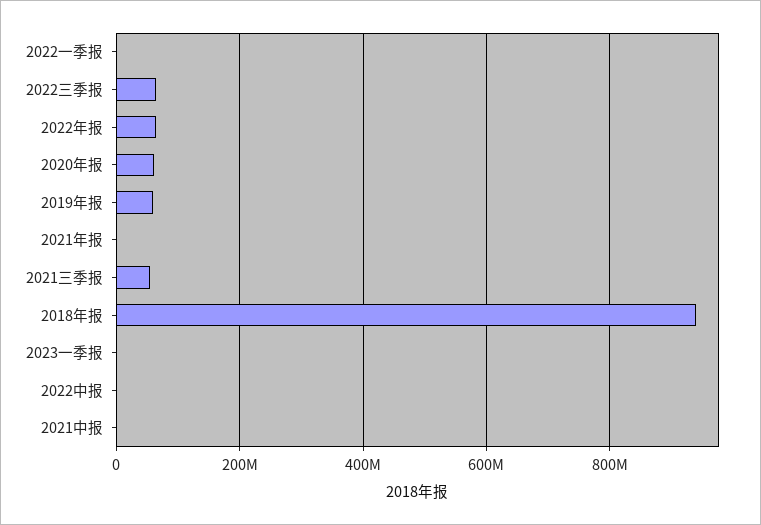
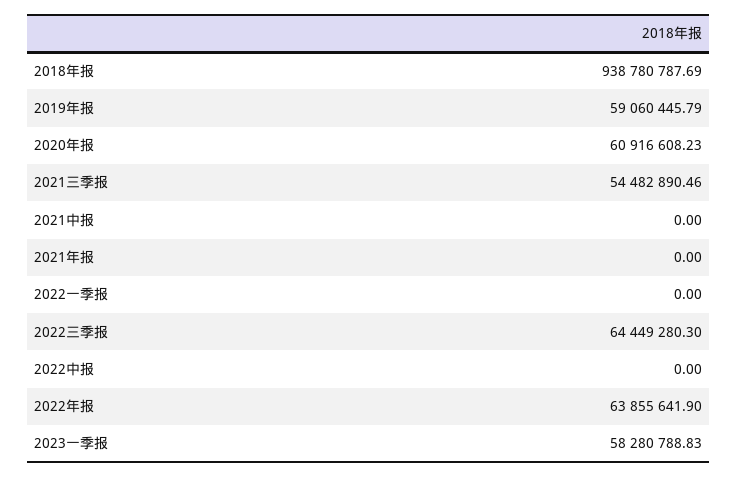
2023一季报: 0 -> 58280788.83

